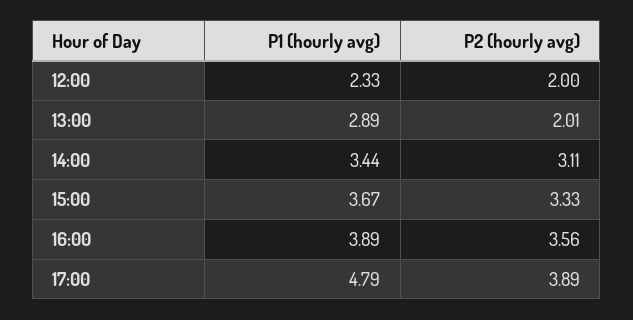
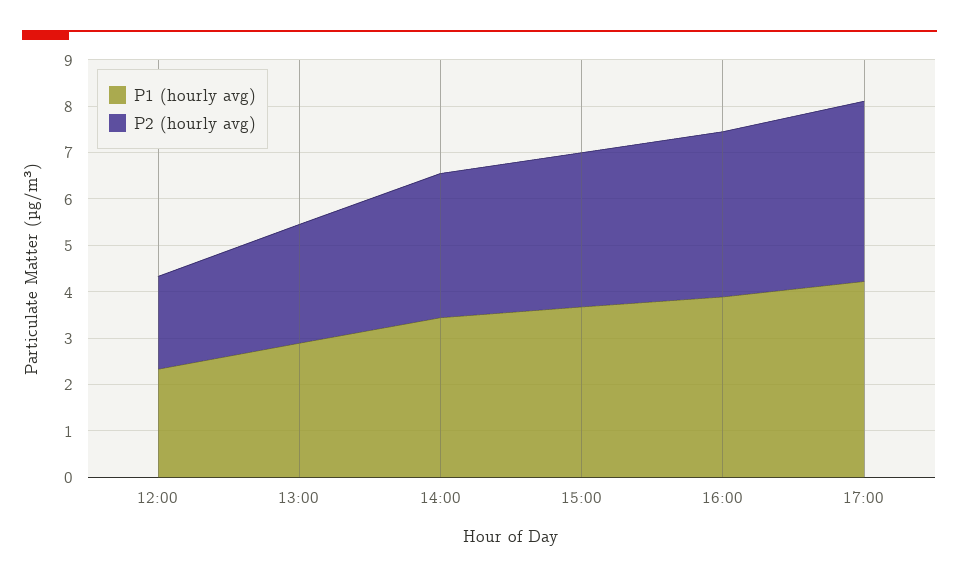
P2 (hourly avg), 13:00: 2.01 -> 2.6
P1 (hourly avg), 17:00: 4.79 -> 4.2

